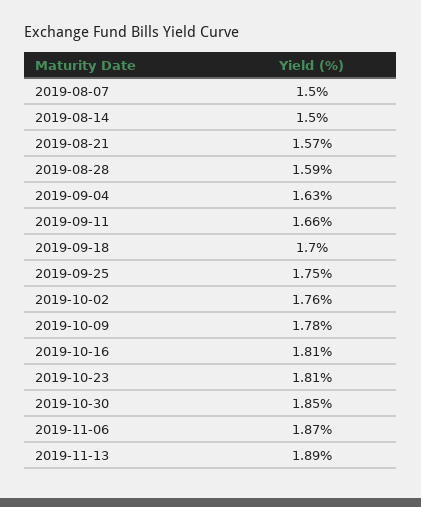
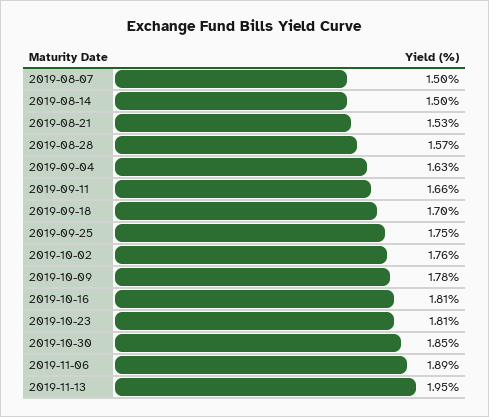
2019-08-21: 1.57 -> 1.53
2019-08-28: 1.59 -> 1.57
2019-11-06: 1.87 -> 1.89
2019-11-13: 1.89 -> 1.95

